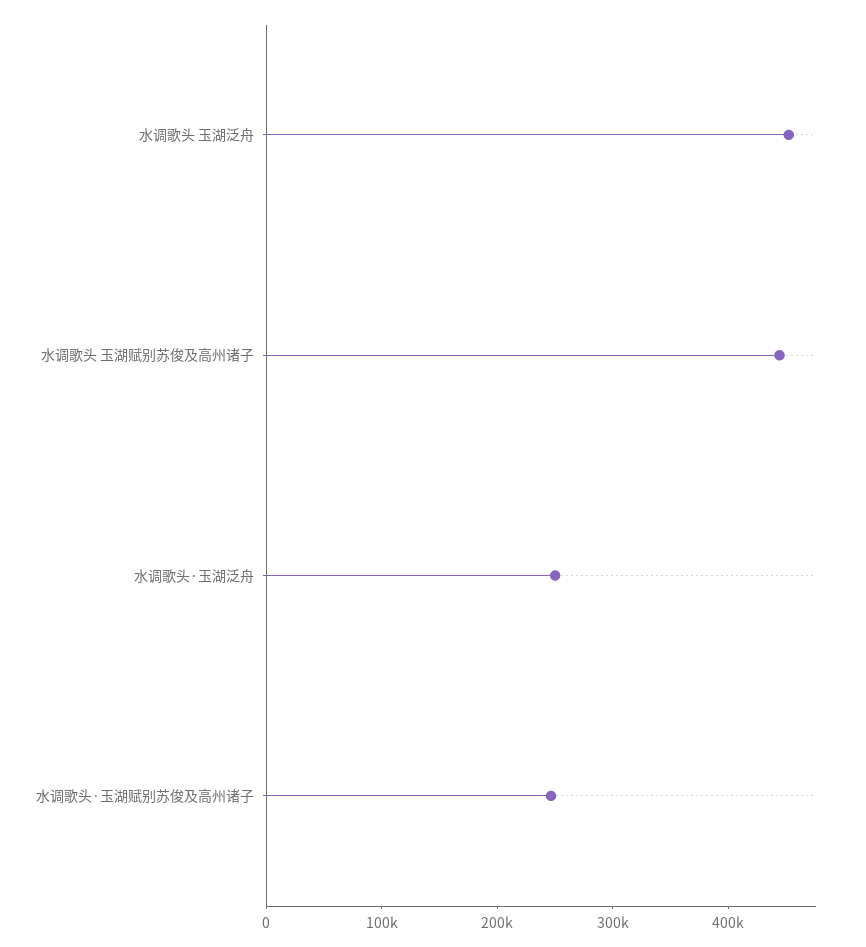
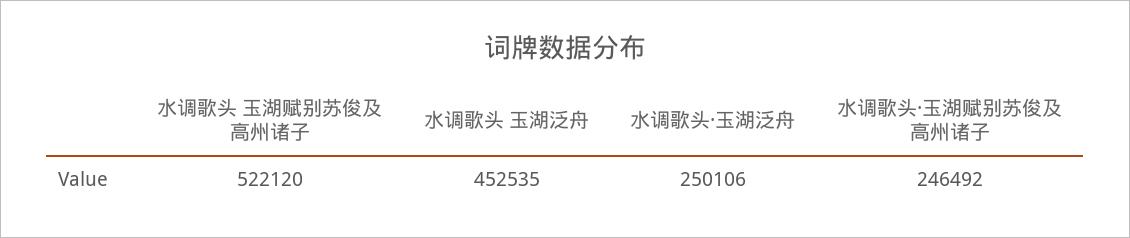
水调歌头 玉湖赋别苏俊及高州诸子: 440000 -> 522120

